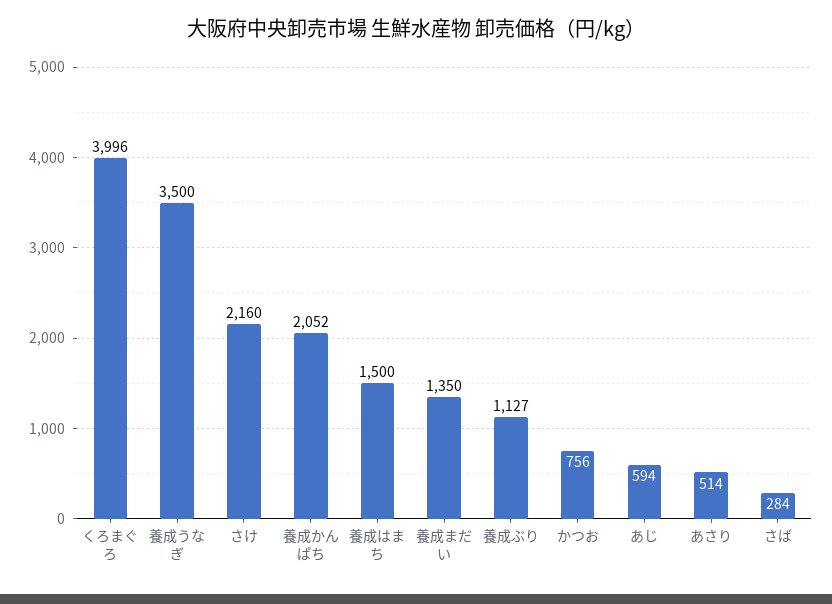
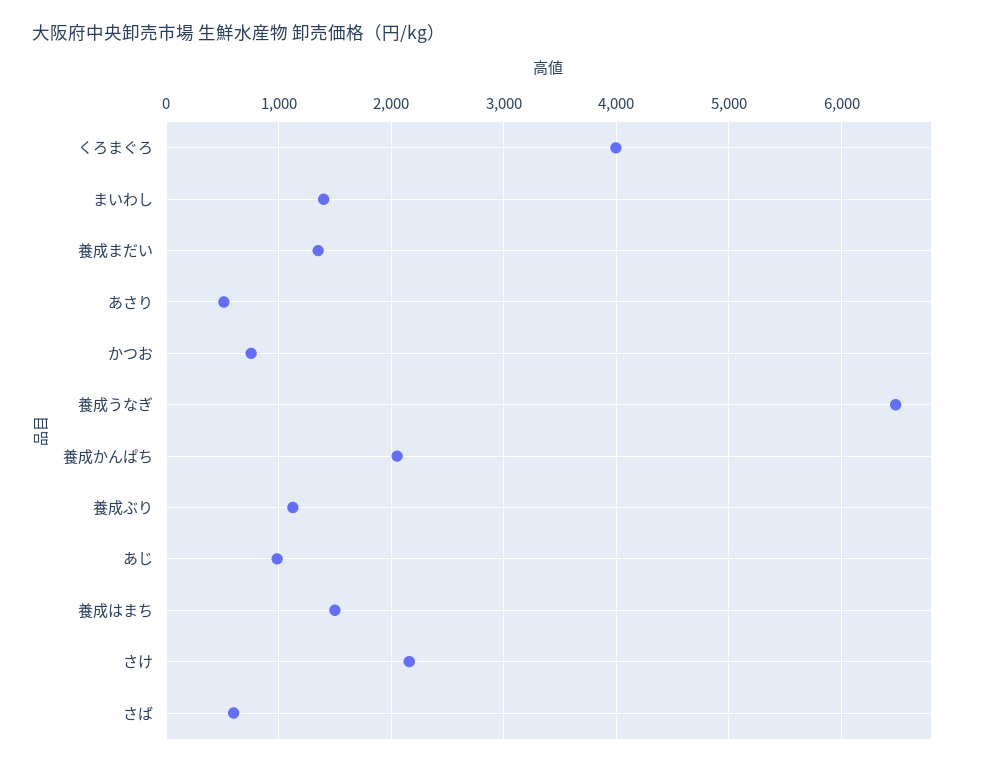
養成うなぎ: 3500 -> 6500
あじ: 594 -> 1000
さば: 284 -> 600
まいわし: none -> 1400

